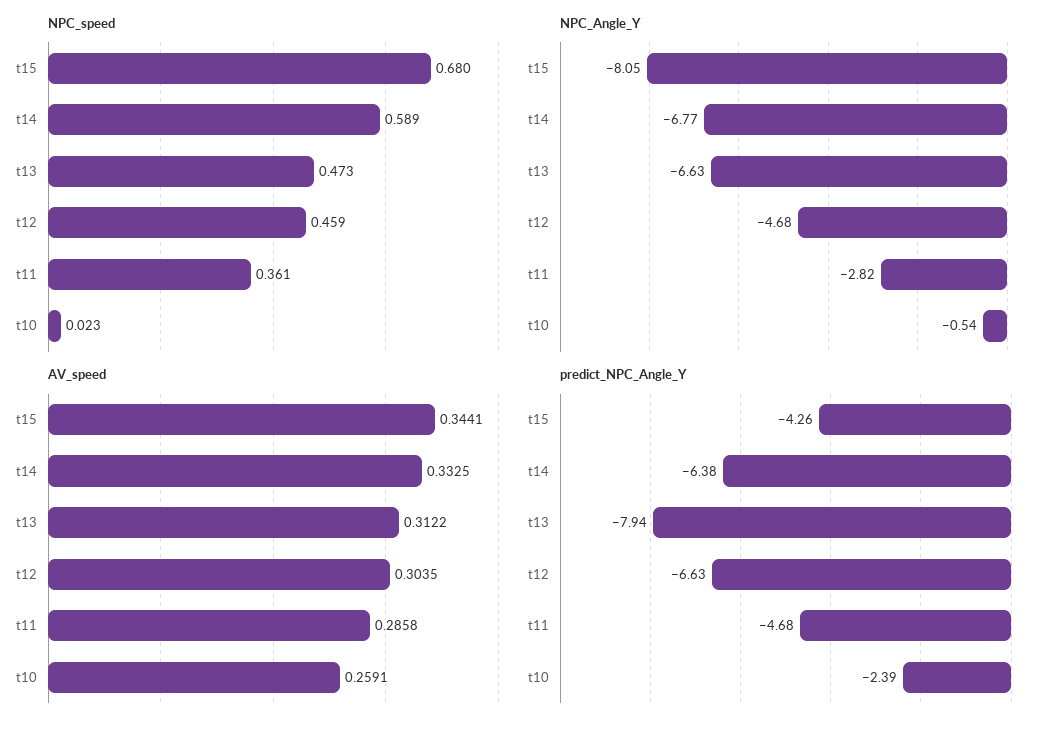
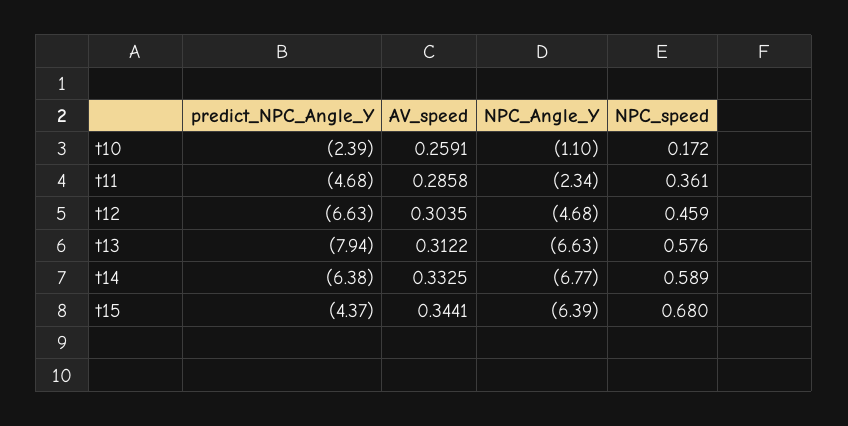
NPC_speed, t13: 0.473 -> 0.576
NPC_speed, t10: 0.023 -> 0.172
NPC_Angle_Y, t15: -8.05 -> -6.39
NPC_Angle_Y, t11: -2.82 -> -2.34
NPC_Angle_Y, t10: -0.54 -> -1.1
predict_NPC_Angle_Y, t15: -4.26 -> -4.37

